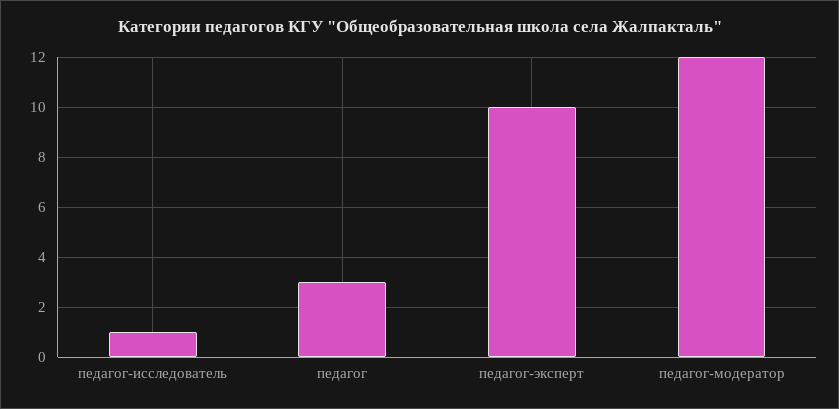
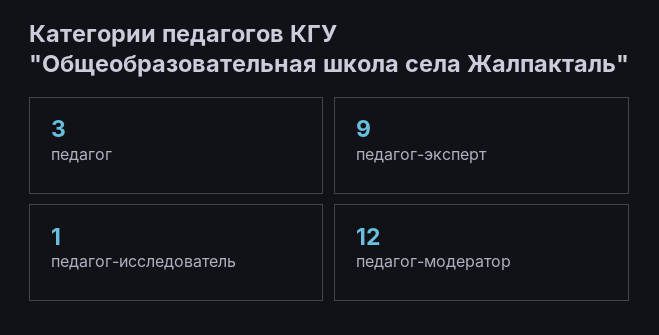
педагог-эксперт: 10 -> 9

